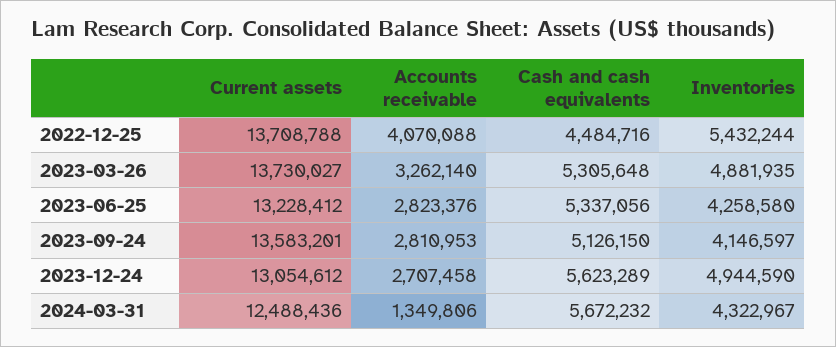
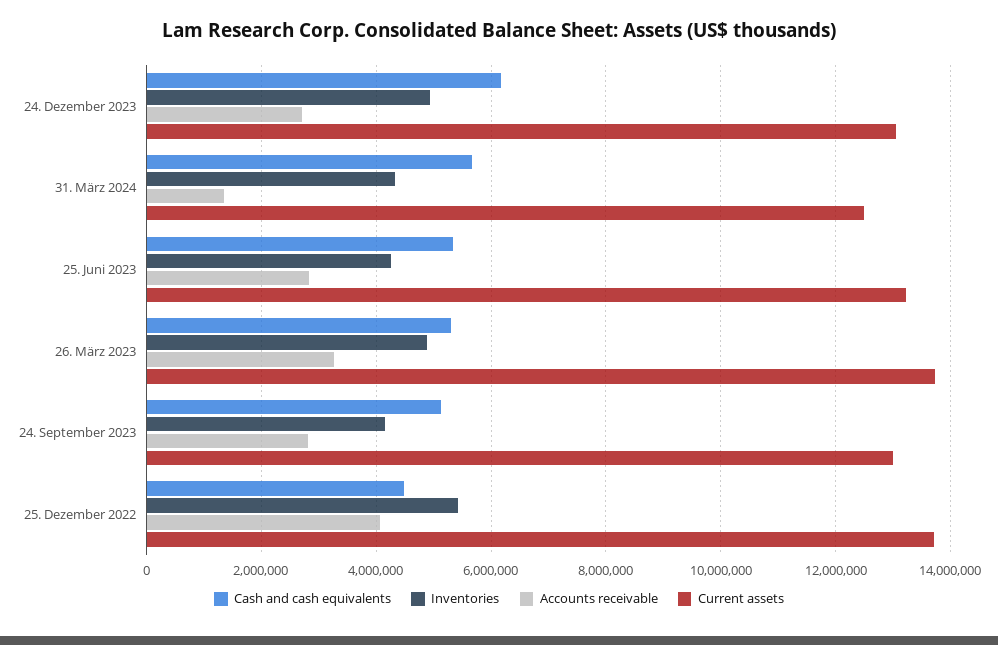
Current assets, 2023-09-24: 13583201 -> 13000000
Cash and cash equivalents, 2023-12-24: 5623289 -> 6200000

